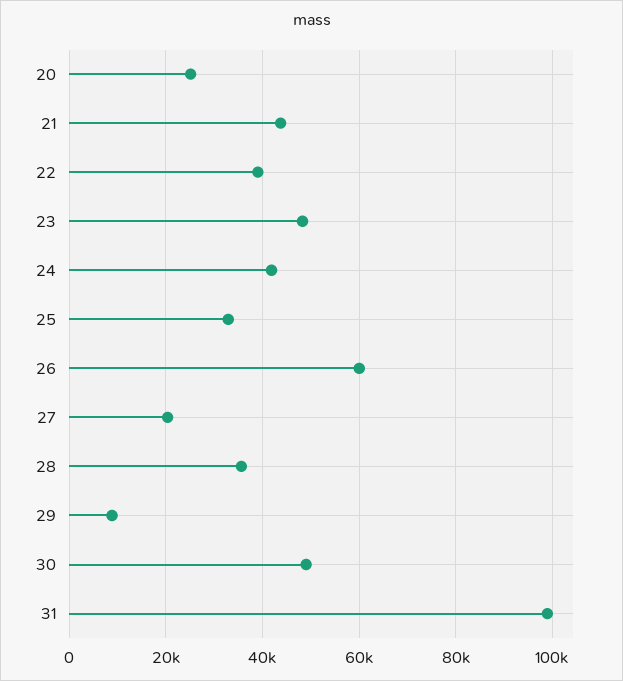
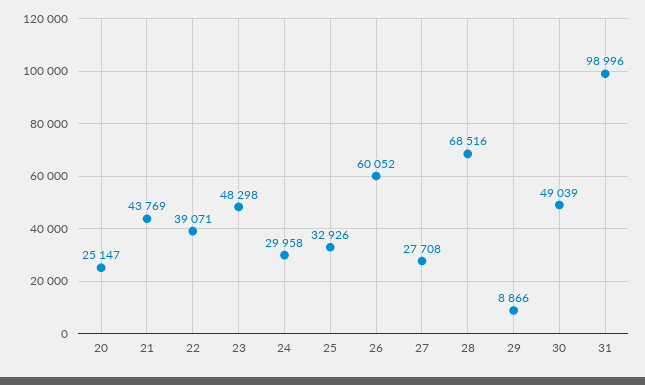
24: 42000 -> 29958
27: 20000 -> 27708
28: 36000 -> 68516

